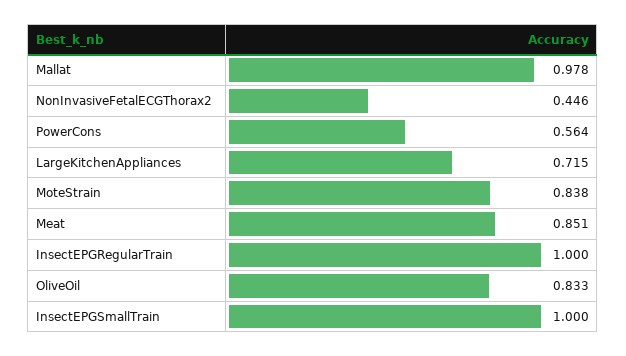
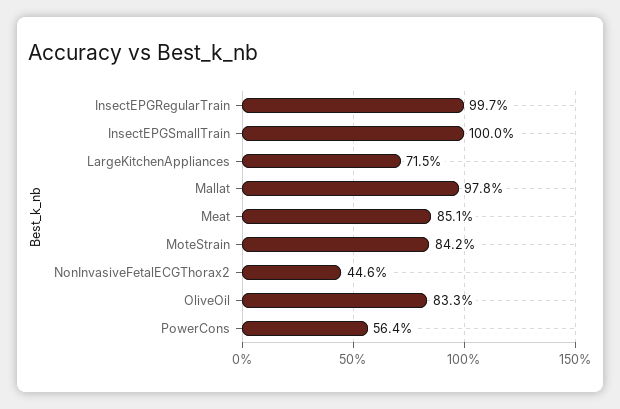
MoteStrain: 0.838 -> 0.842
InsectEPGRegularTrain: 1 -> 0.997

